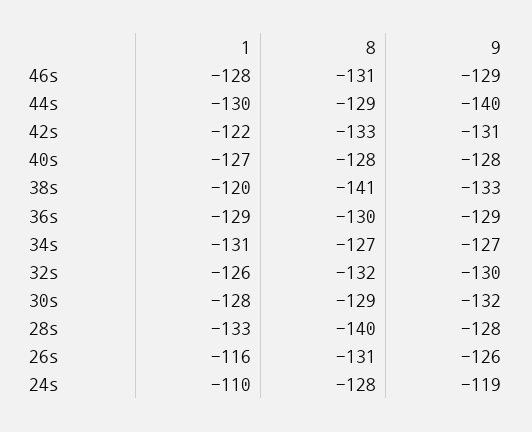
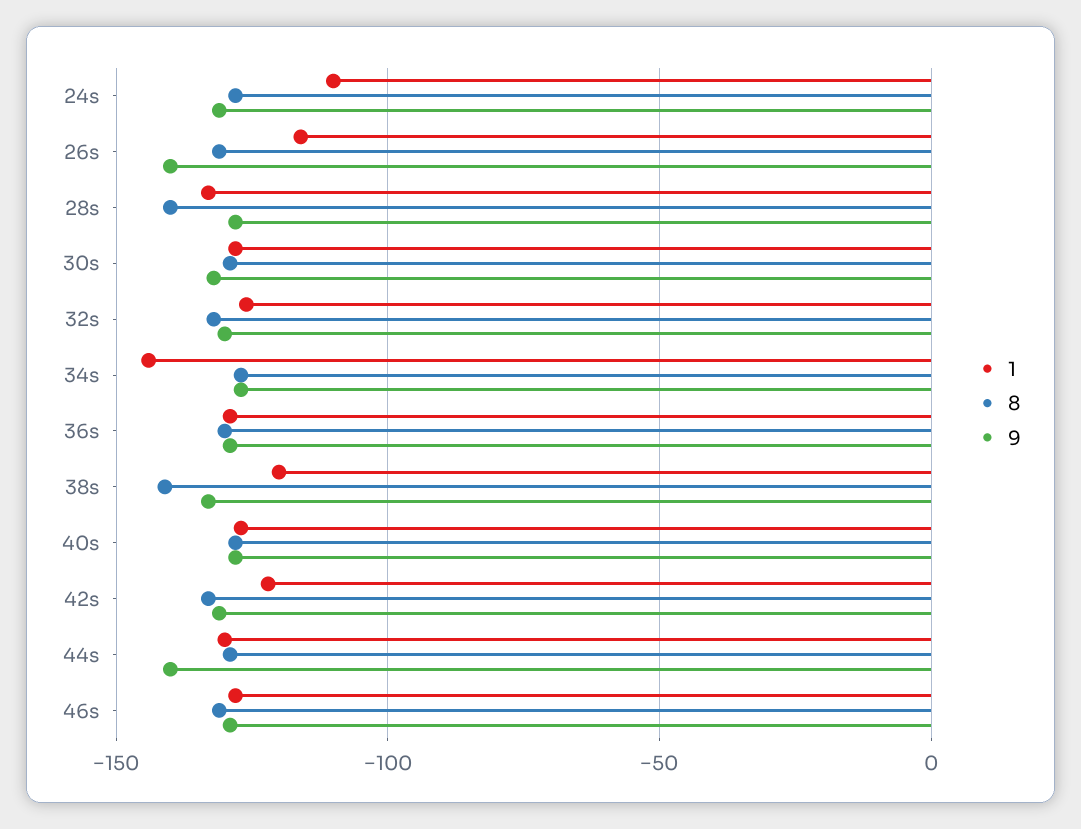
1, 34s: -131 -> -145
9, 26s: -126 -> -140
9, 24s: -119 -> -130

